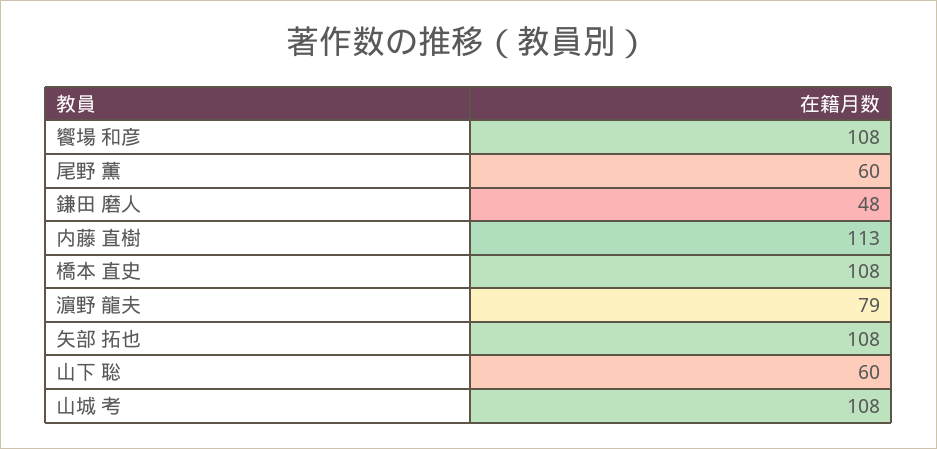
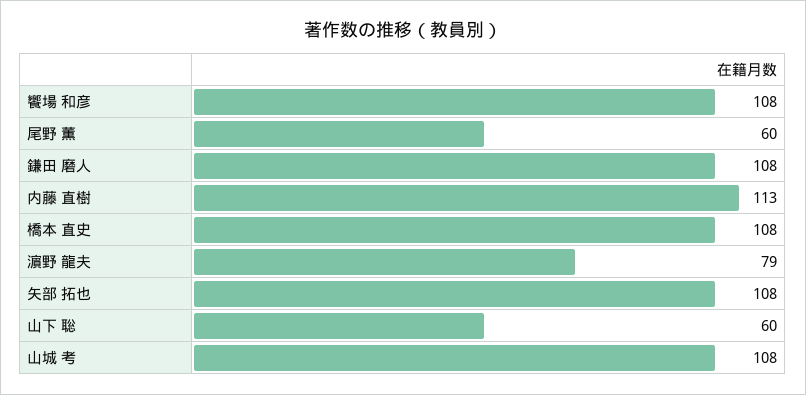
鎌田 磨人: 48 -> 108

